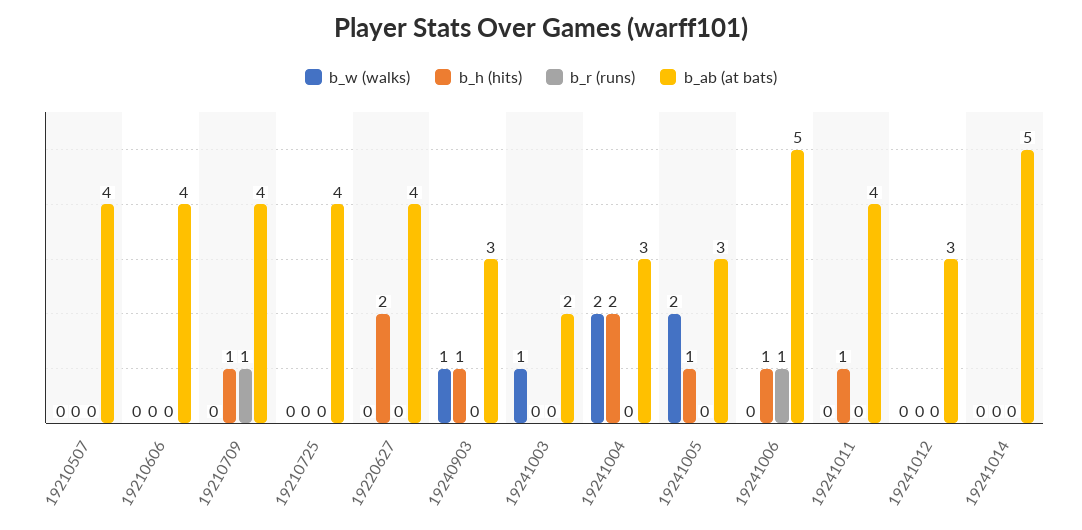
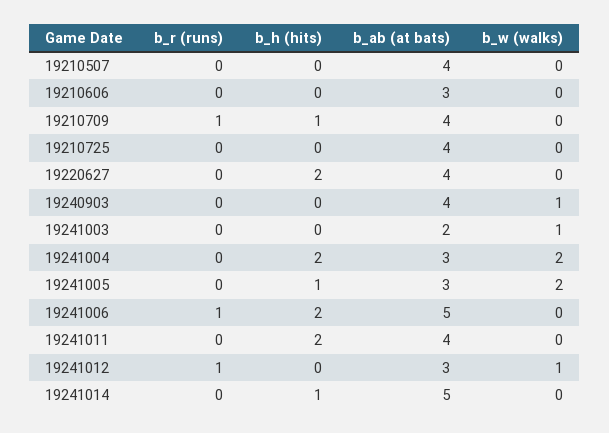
b_ab (at bats), 19210606: 4 -> 3
b_h (hits), 19240903: 1 -> 0
b_ab (at bats), 19240903: 3 -> 4
b_h (hits), 19241006: 1 -> 2
b_h (hits), 19241011: 1 -> 2
b_w (walks), 19241012: 0 -> 1
b_r (runs), 19241012: 0 -> 1
b_h (hits), 19241014: 0 -> 1

